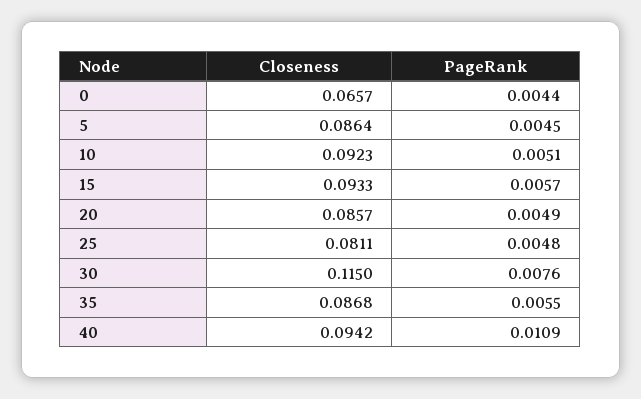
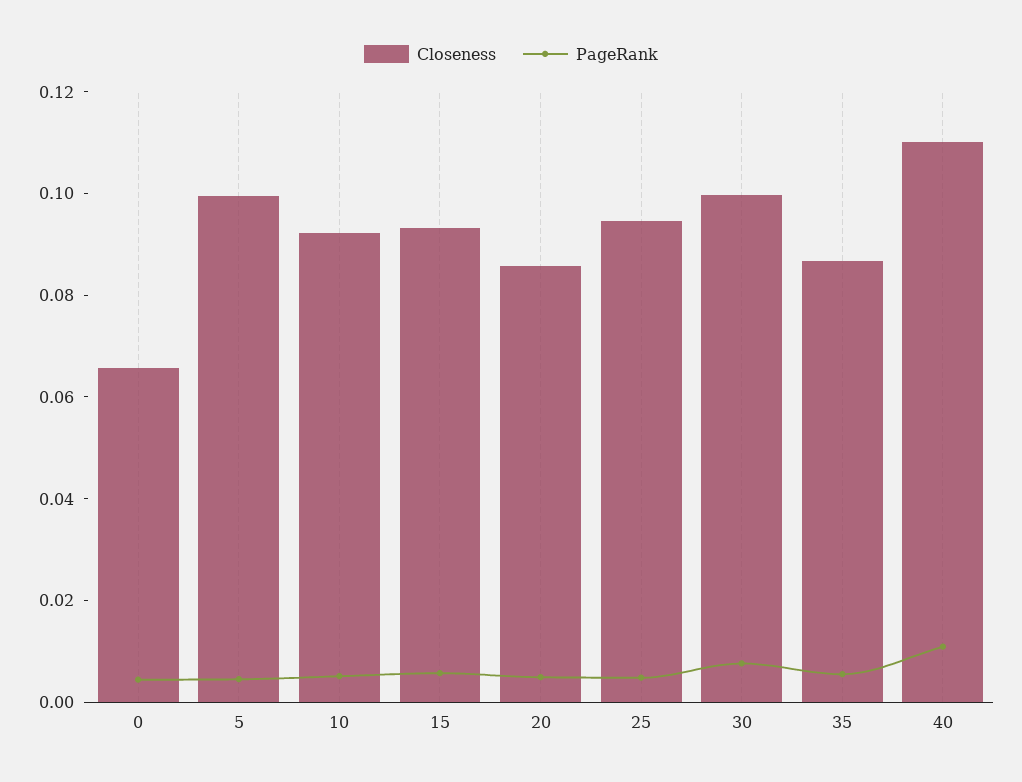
Closeness, 5: 0.0864 -> 0.1
Closeness, 25: 0.0811 -> 0.095
Closeness, 30: 0.115 -> 0.1
Closeness, 40: 0.0942 -> 0.11

